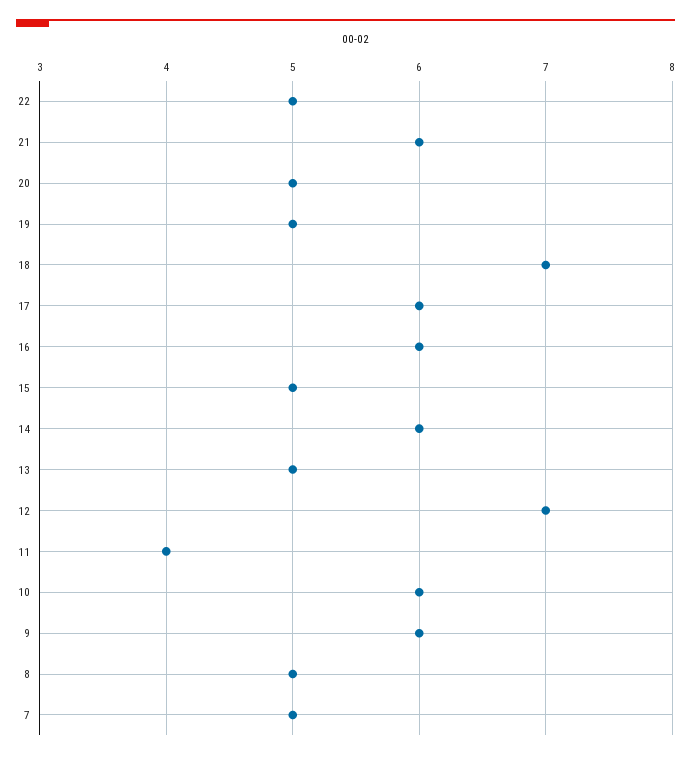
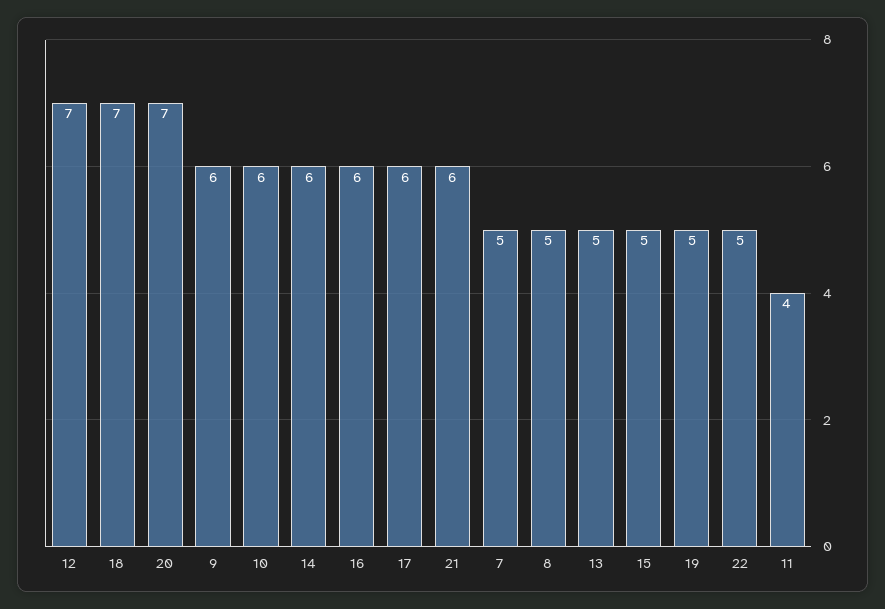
20: 5 -> 7

